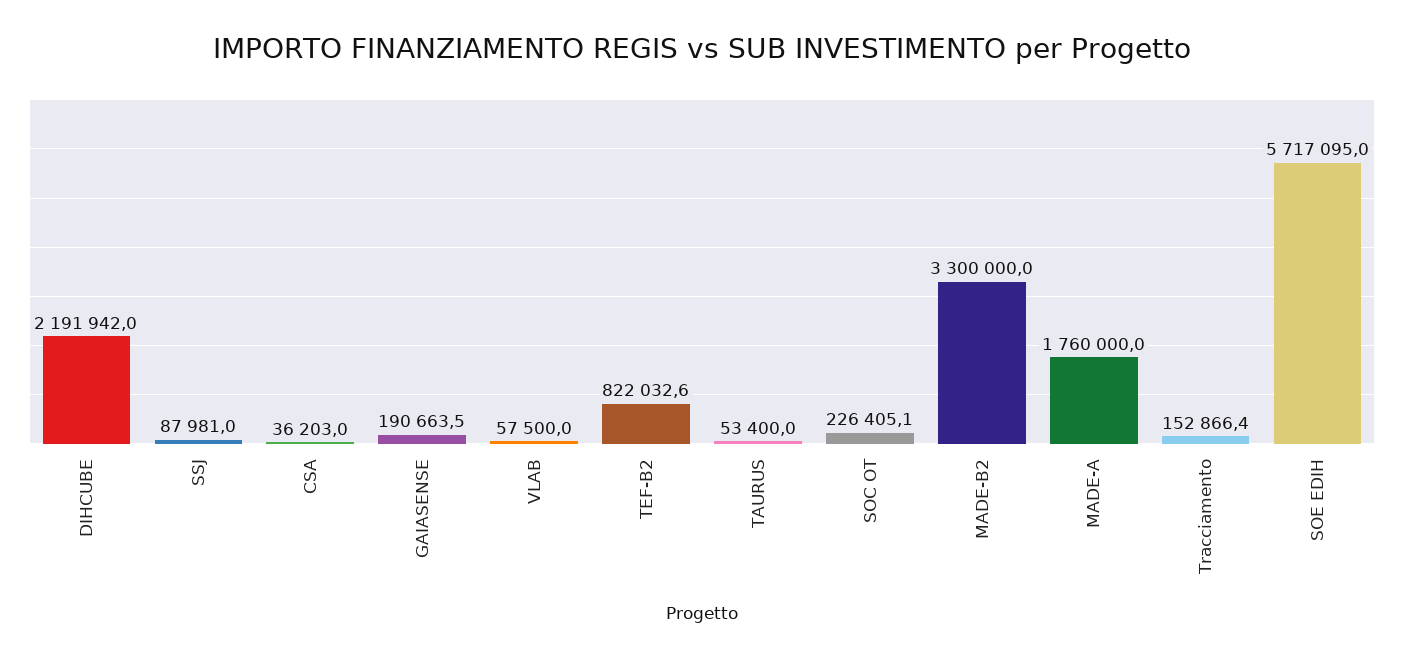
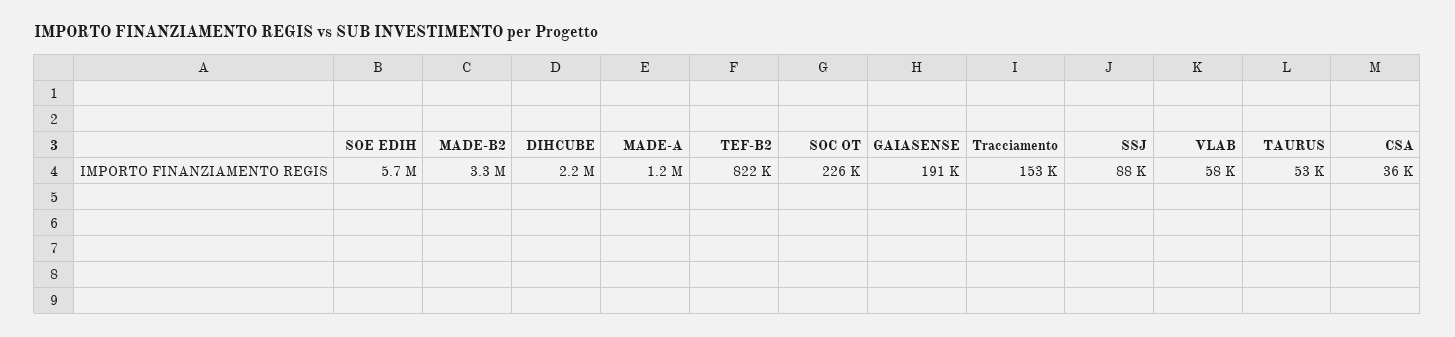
MADE-A: 1760000 -> 1200000

